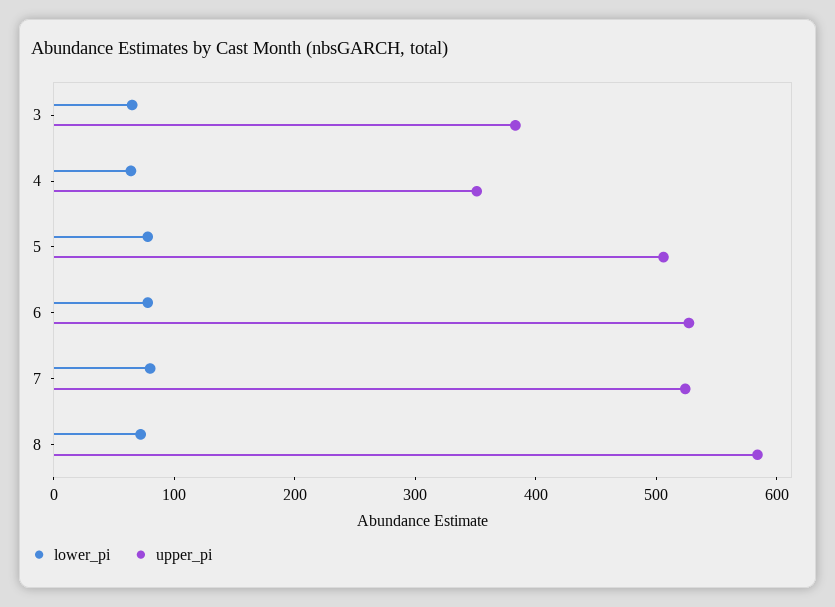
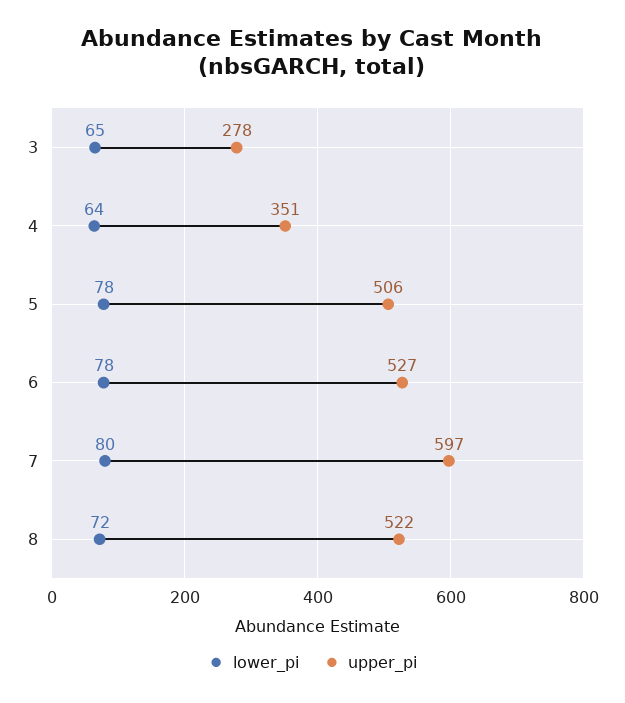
upper_pi, 3: 380 -> 278
upper_pi, 7: 520 -> 597
upper_pi, 8: 580 -> 522

